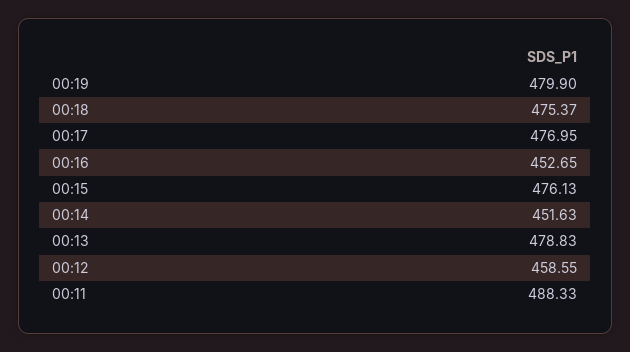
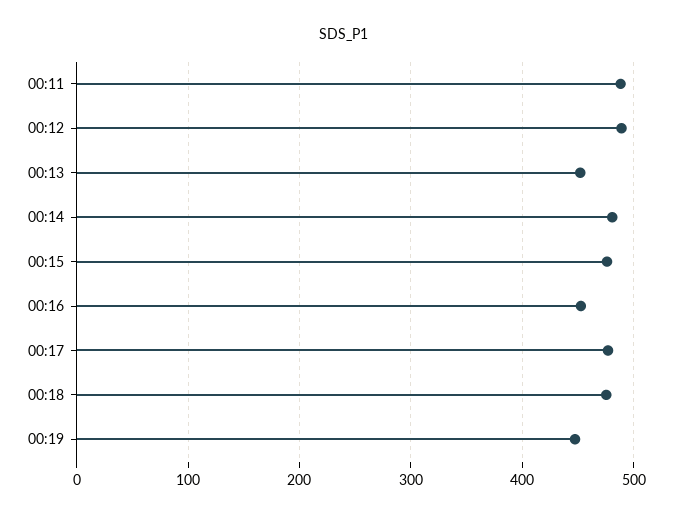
00:19: 479.9 -> 450
00:14: 451.63 -> 480
00:13: 478.83 -> 450
00:12: 458.55 -> 490

